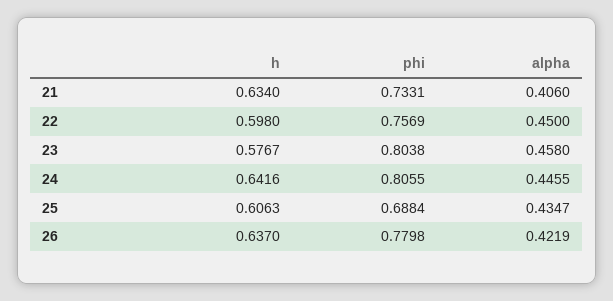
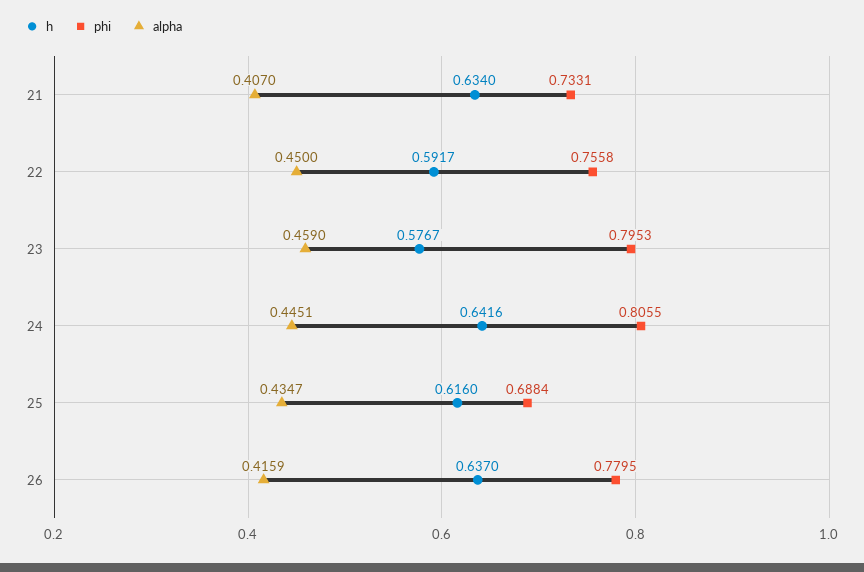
alpha, 21: 0.406 -> 0.407
h, 22: 0.598 -> 0.5917
phi, 22: 0.7569 -> 0.7558
phi, 23: 0.8038 -> 0.7953
alpha, 23: 0.458 -> 0.459
alpha, 24: 0.4455 -> 0.4451
h, 25: 0.6063 -> 0.616
phi, 26: 0.7798 -> 0.7795
alpha, 26: 0.4219 -> 0.4159

